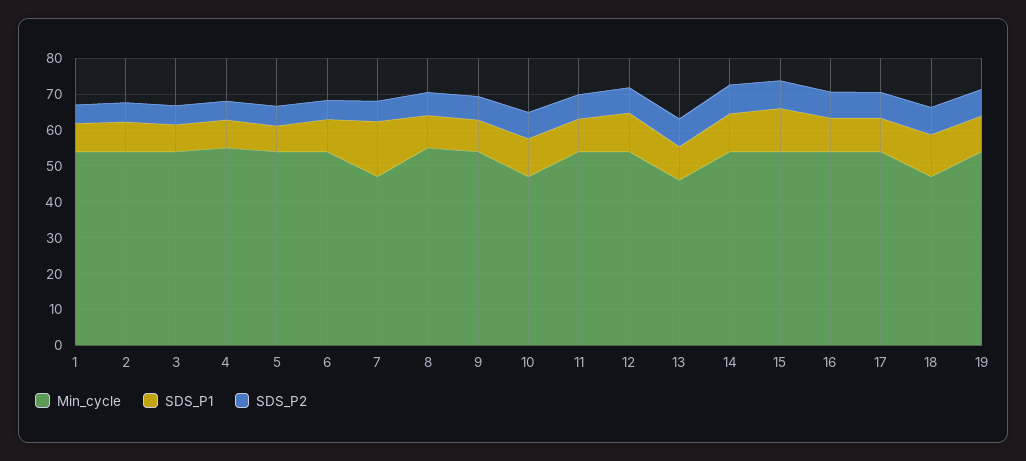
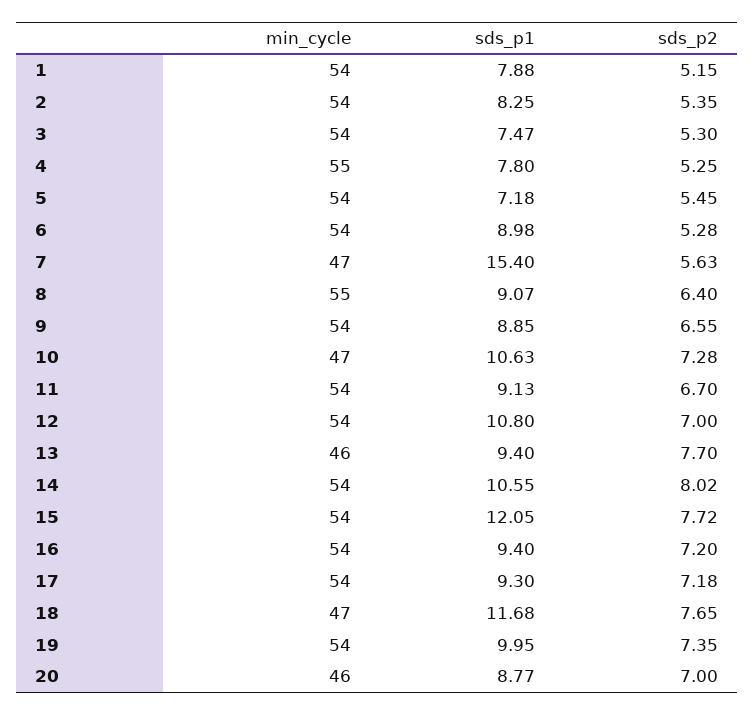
Min_cycle, 20: none -> 46
SDS_P1, 20: none -> 8.77
SDS_P2, 20: none -> 7

